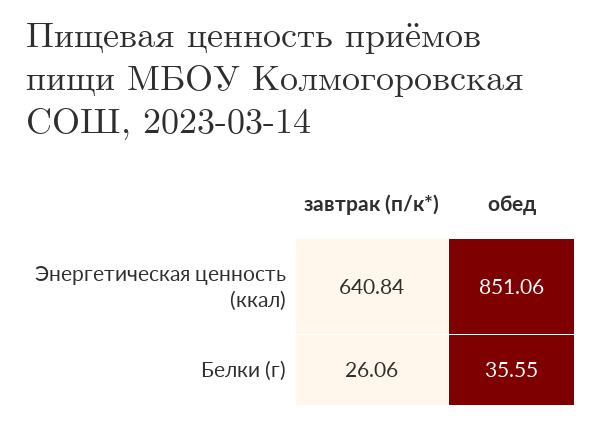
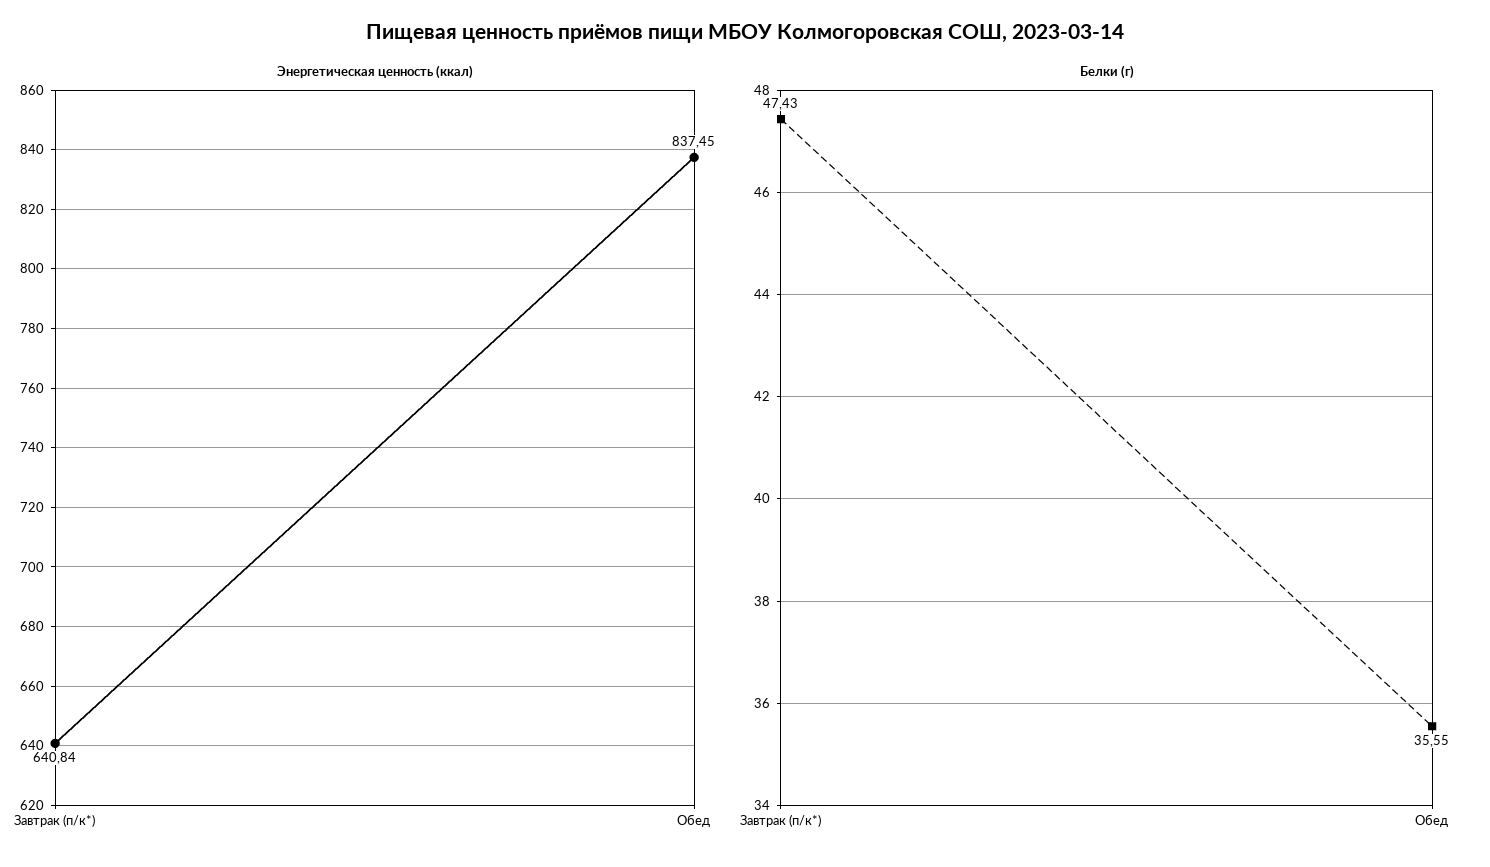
Энергетическая ценность (ккал), обед: 851.06 -> 837.45
Белки (г), завтрак (п/к*): 26.06 -> 47.43

